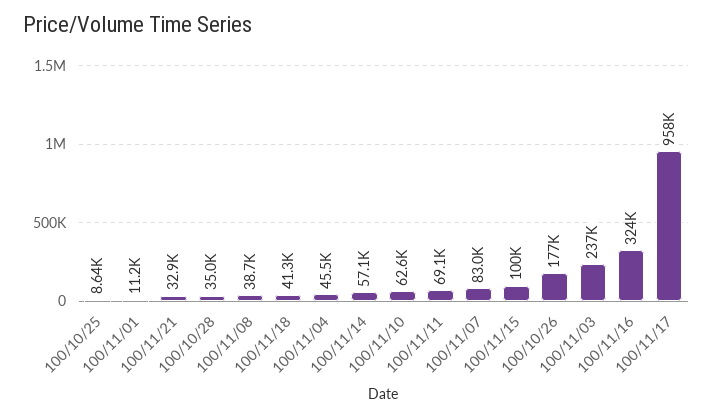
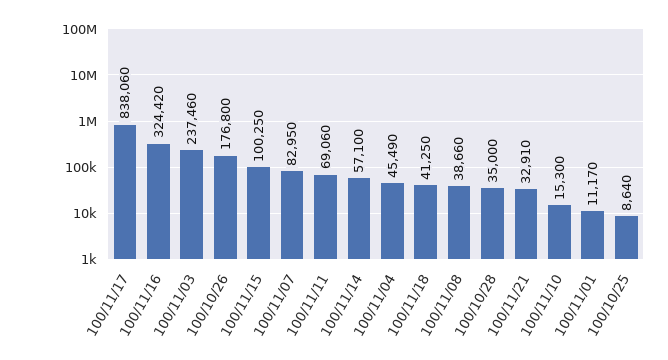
100/11/10: 62600 -> 15300
100/11/17: 958000 -> 838060

